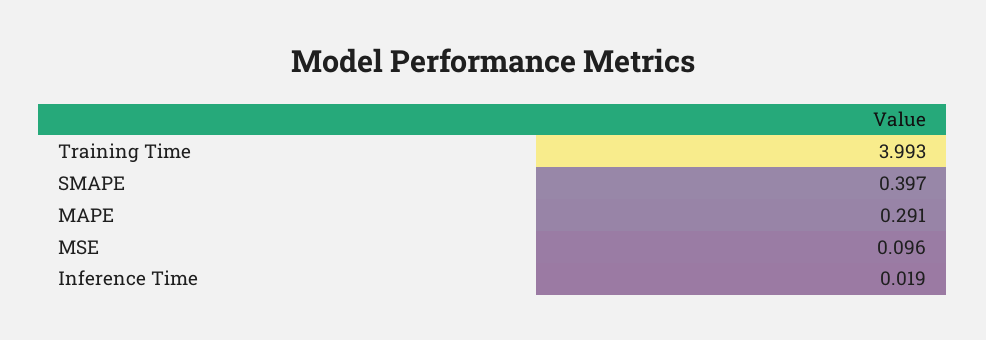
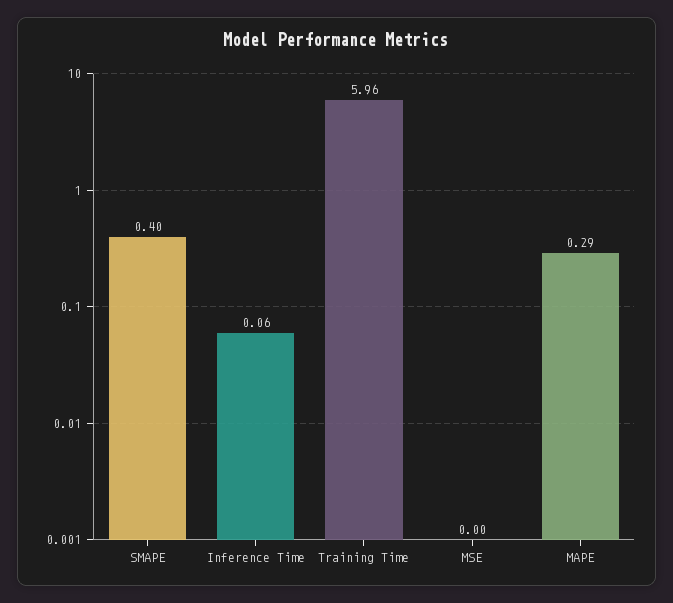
Training Time: 3.993 -> 5.96
MSE: 0.096 -> 0
Inference Time: 0.019 -> 0.06

